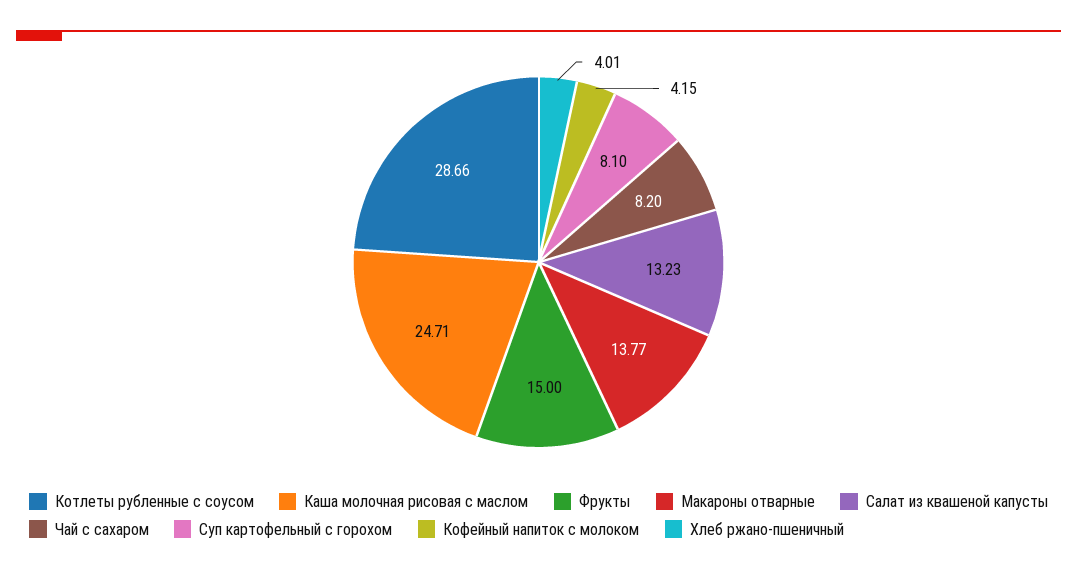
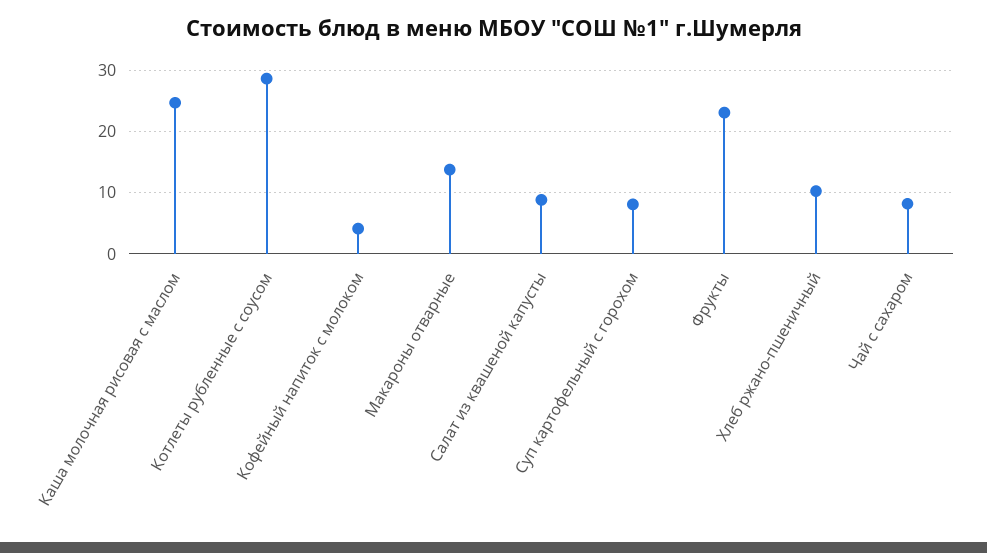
Фрукты: 15 -> 23
Салат из квашеной капусты: 13.23 -> 9
Хлеб ржано-пшеничный: 4.01 -> 10

